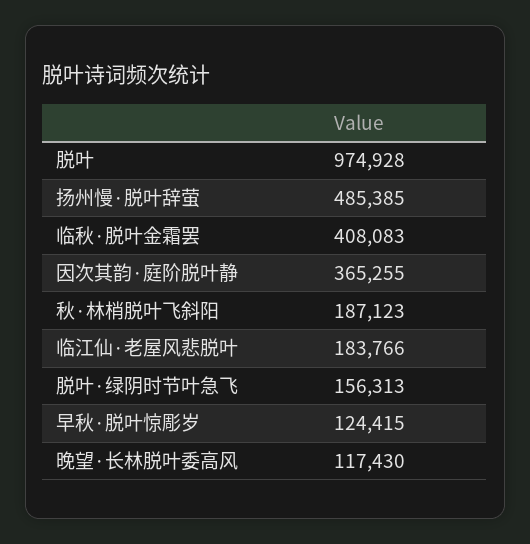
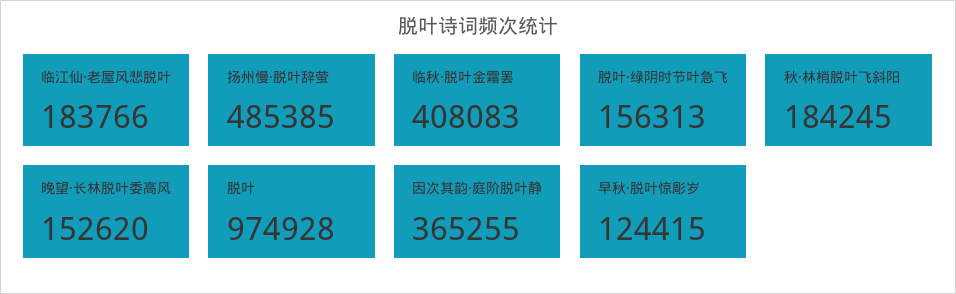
秋·林梢脱叶飞斜阳: 187123 -> 184245
晚望·长林脱叶委高风: 117430 -> 152620

